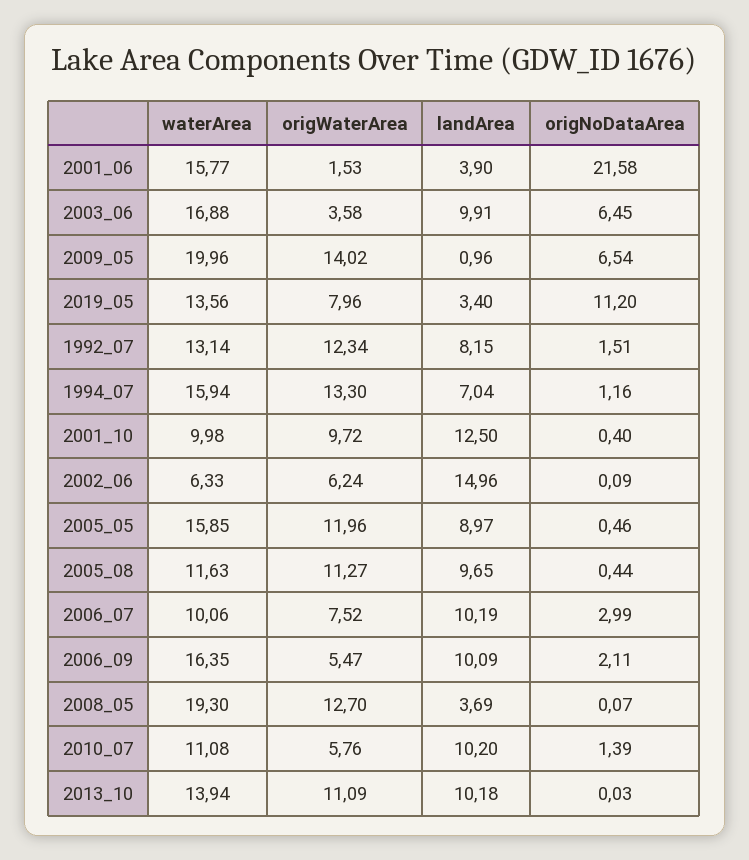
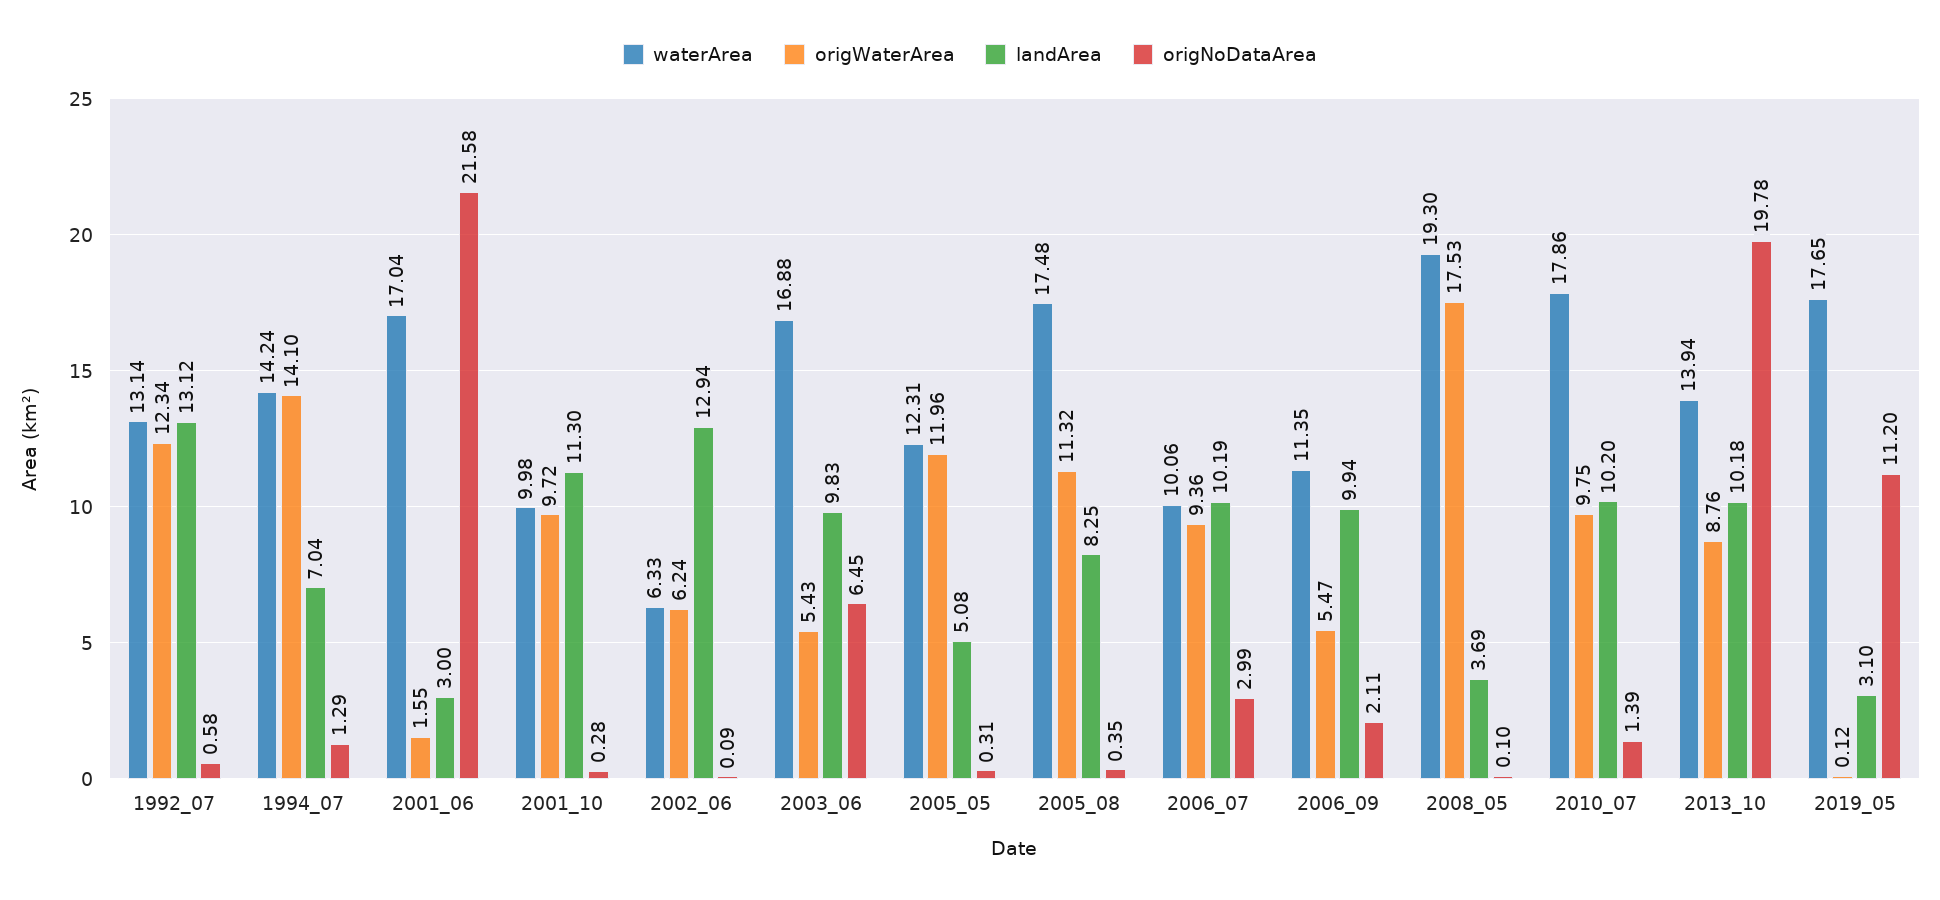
waterArea, 2001_06: 15.77 -> 17.04
origWaterArea, 2001_06: 1.53 -> 1.55
landArea, 2001_06: 3.9 -> 3
origWaterArea, 2003_06: 3.58 -> 5.43
landArea, 2003_06: 9.91 -> 9.83
waterArea, 2009_05: 19.96 -> none
origWaterArea, 2009_05: 14.02 -> none
landArea, 2009_05: 0.96 -> none
origNoDataArea, 2009_05: 6.54 -> none
waterArea, 2019_05: 13.56 -> 17.65
origWaterArea, 2019_05: 7.96 -> 0.12
landArea, 2019_05: 3.4 -> 3.1
landArea, 1992_07: 8.15 -> 13.12
origNoDataArea, 1992_07: 1.51 -> 0.58
waterArea, 1994_07: 15.94 -> 14.24
origWaterArea, 1994_07: 13.3 -> 14.1
origNoDataArea, 1994_07: 1.16 -> 1.29
landArea, 2001_10: 12.5 -> 11.3
origNoDataArea, 2001_10: 0.4 -> 0.28
landArea, 2002_06: 14.96 -> 12.94
waterArea, 2005_05: 15.85 -> 12.31
landArea, 2005_05: 8.97 -> 5.08
origNoDataArea, 2005_05: 0.46 -> 0.31
waterArea, 2005_08: 11.63 -> 17.48
origWaterArea, 2005_08: 11.27 -> 11.32
landArea, 2005_08: 9.65 -> 8.25
origNoDataArea, 2005_08: 0.44 -> 0.35
origWaterArea, 2006_07: 7.52 -> 9.36
waterArea, 2006_09: 16.35 -> 11.35
landArea, 2006_09: 10.09 -> 9.94
origWaterArea, 2008_05: 12.7 -> 17.53
origNoDataArea, 2008_05: 0.07 -> 0.1
waterArea, 2010_07: 11.08 -> 17.86
origWaterArea, 2010_07: 5.76 -> 9.75
origWaterArea, 2013_10: 11.09 -> 8.76
origNoDataArea, 2013_10: 0.03 -> 19.78

